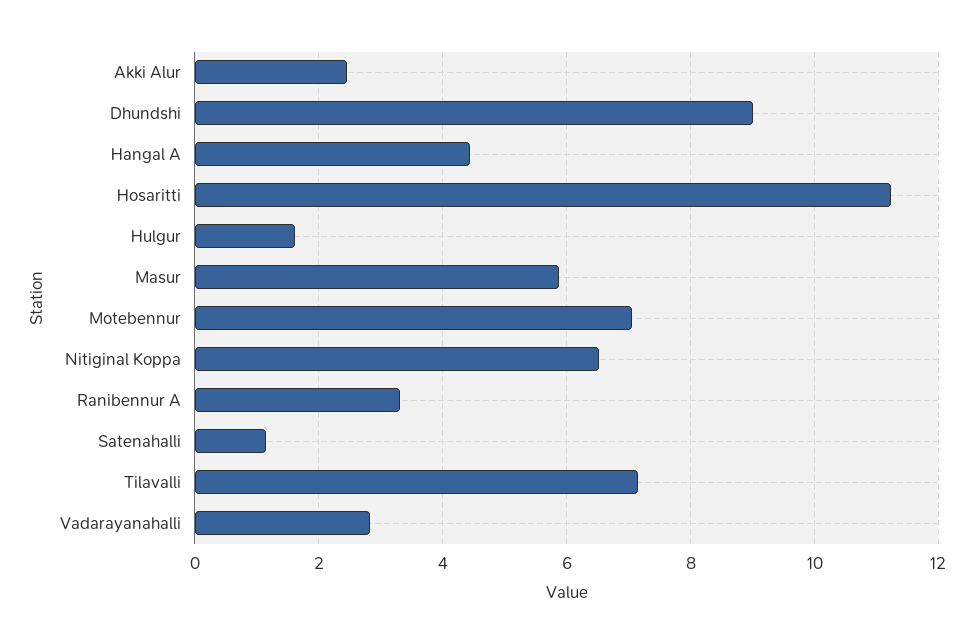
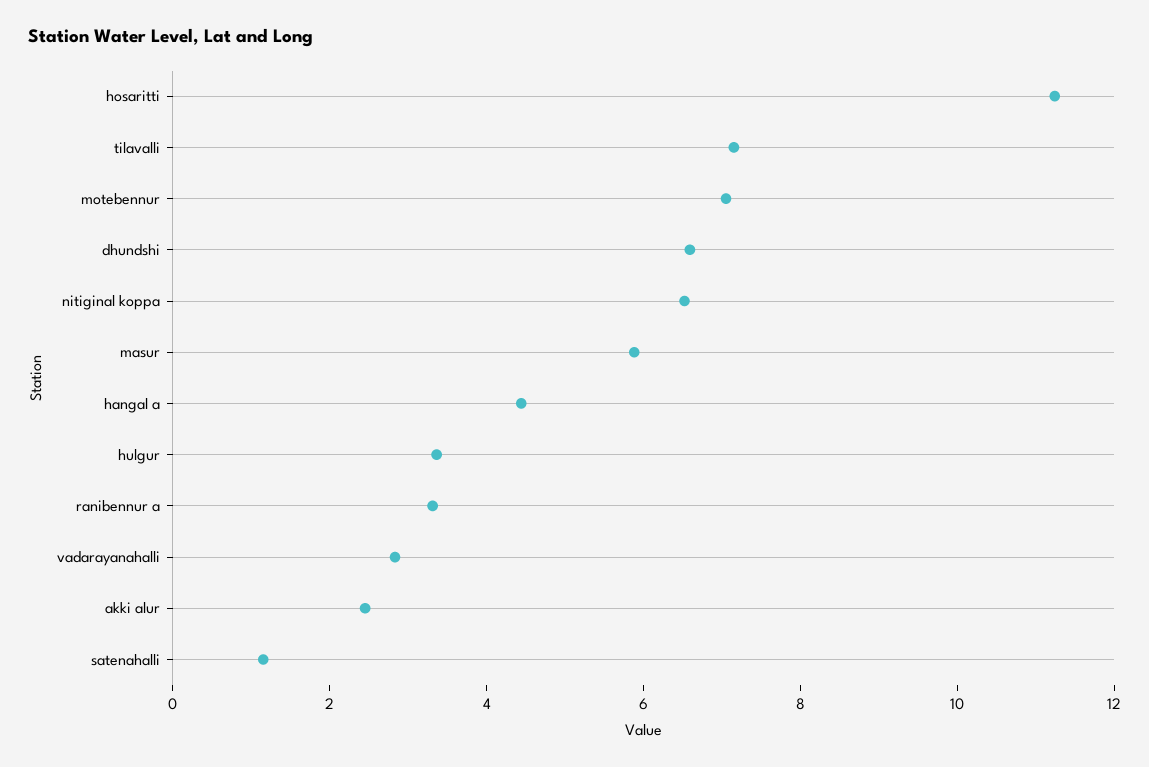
Dhundshi: 9 -> 6.5
Hulgur: 1.6 -> 3.5

